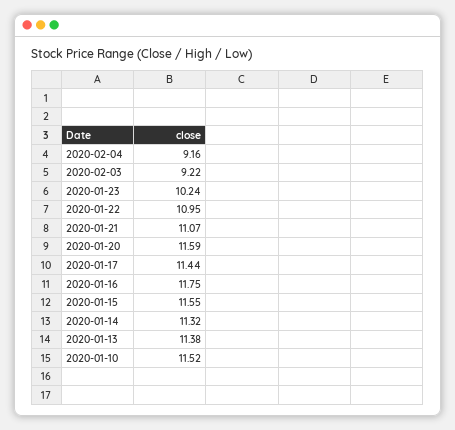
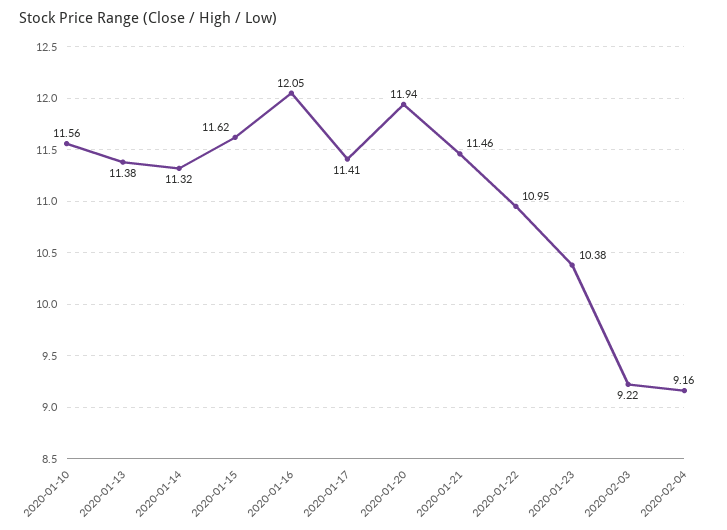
2020-01-23: 10.24 -> 10.38
2020-01-21: 11.07 -> 11.46
2020-01-20: 11.59 -> 11.94
2020-01-17: 11.44 -> 11.41
2020-01-16: 11.75 -> 12.05
2020-01-15: 11.55 -> 11.62
2020-01-10: 11.52 -> 11.56

